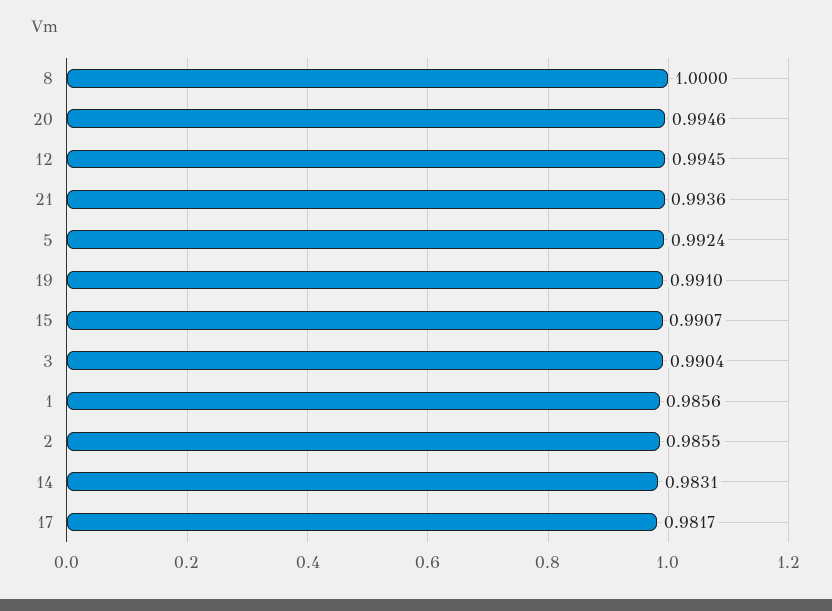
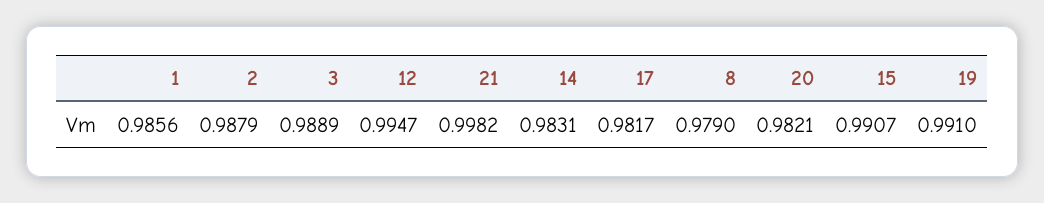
8: 1 -> 0.979
20: 0.9946 -> 0.9821
12: 0.9945 -> 0.9947
21: 0.9936 -> 0.9982
5: 0.9924 -> none
3: 0.9904 -> 0.9889
2: 0.9855 -> 0.9879

